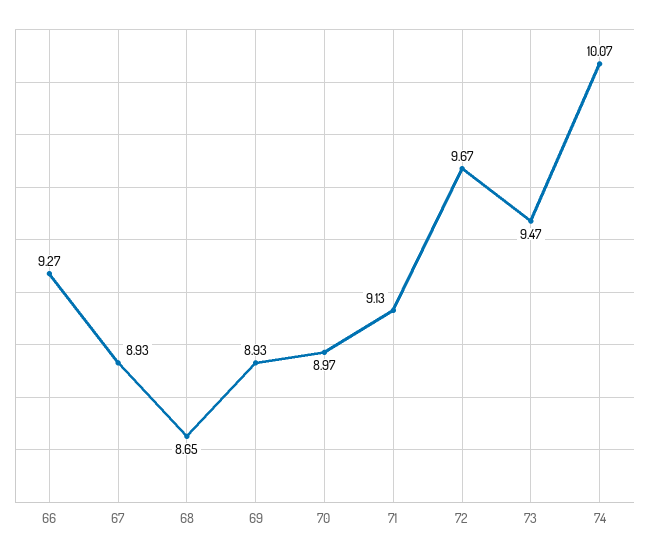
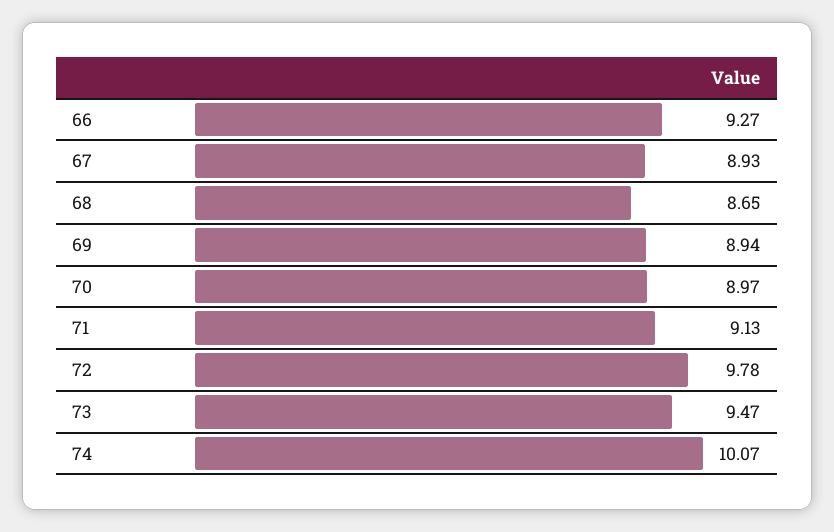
69: 8.93 -> 8.94
72: 9.67 -> 9.78

